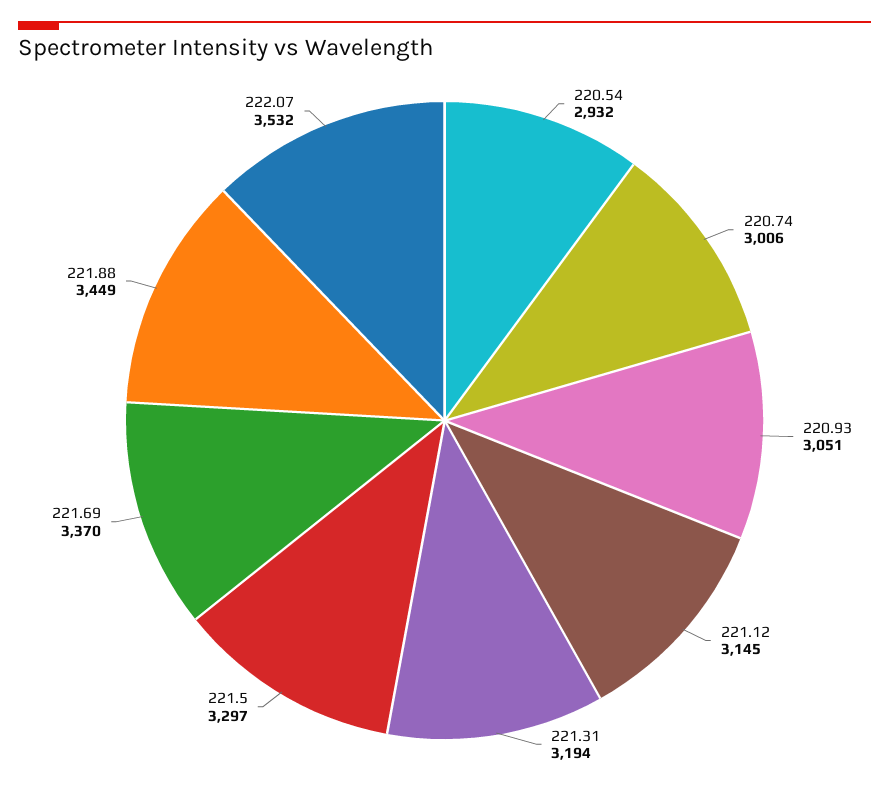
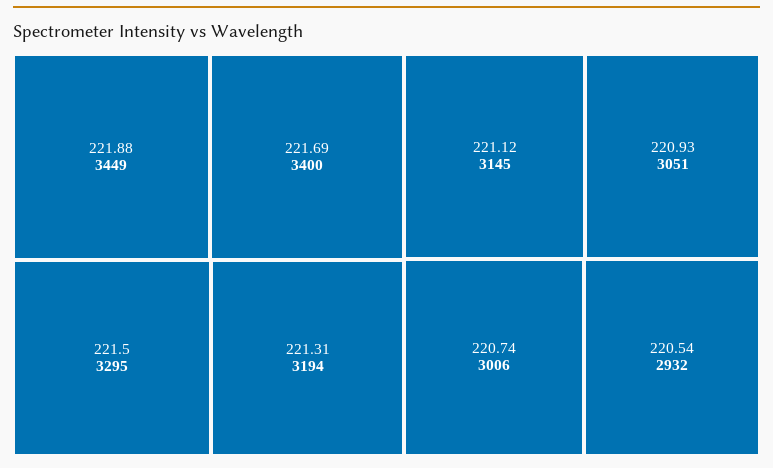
221.5: 3297 -> 3295
221.69: 3370 -> 3400
222.07: 3532 -> none

